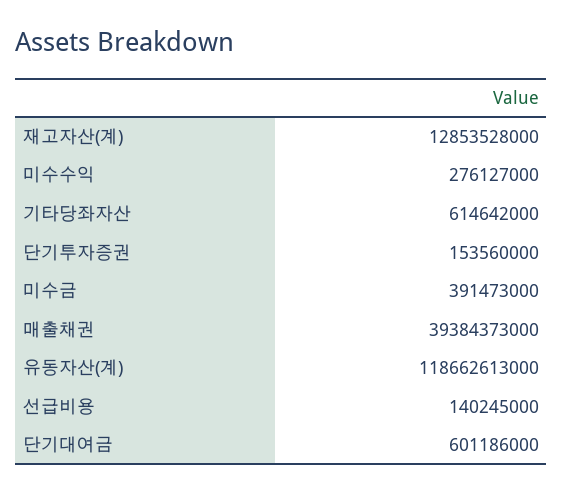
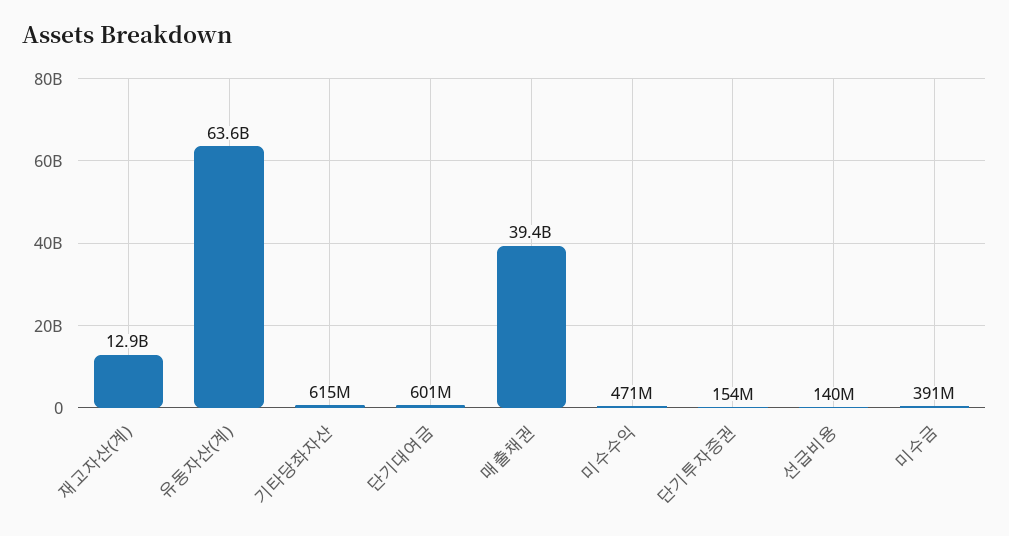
미수수익: 276127000 -> 471000000
유동자산(계): 118662613000 -> 63600000000

